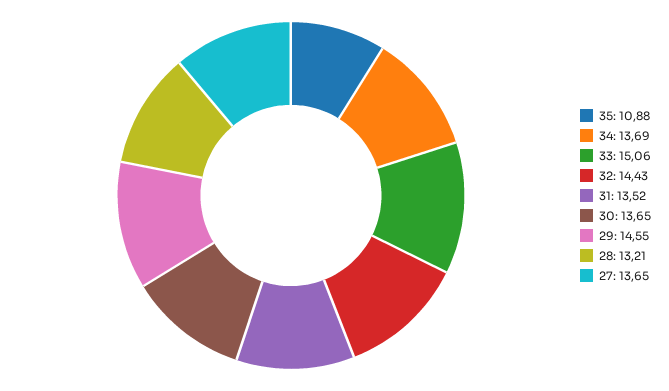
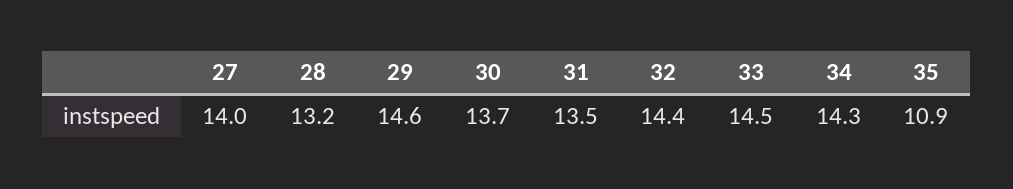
34: 13.69 -> 14.3
33: 15.06 -> 14.5
27: 13.65 -> 14

